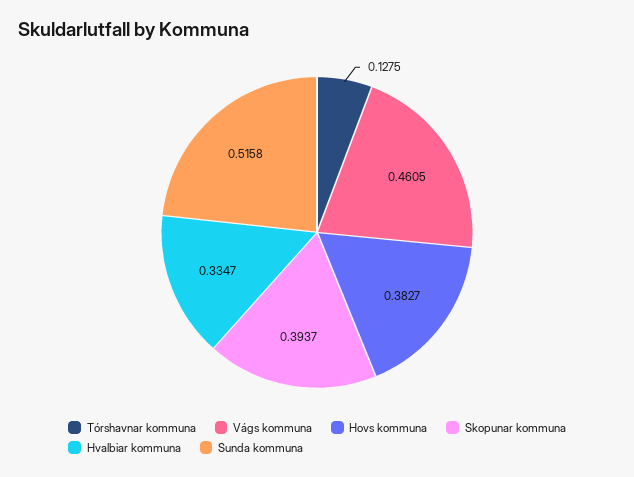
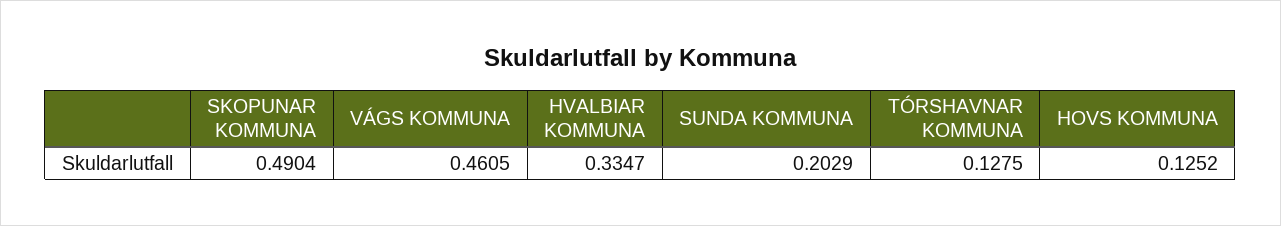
Hovs kommuna: 0.3827 -> 0.1252
Skopunar kommuna: 0.3937 -> 0.4904
Sunda kommuna: 0.5158 -> 0.2029

